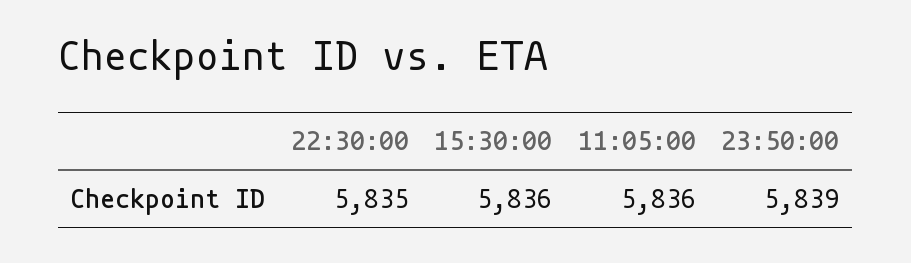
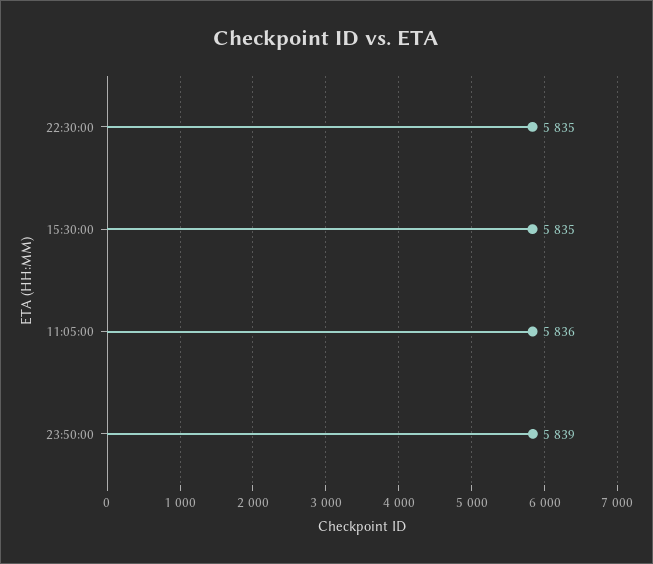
15:30:00: 5836 -> 5835

